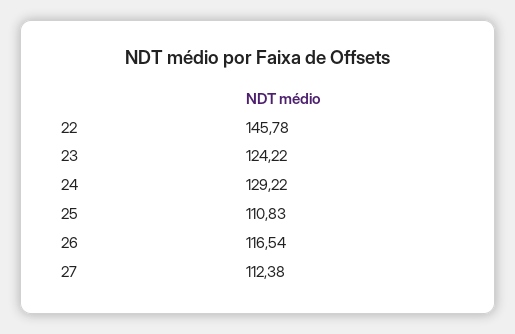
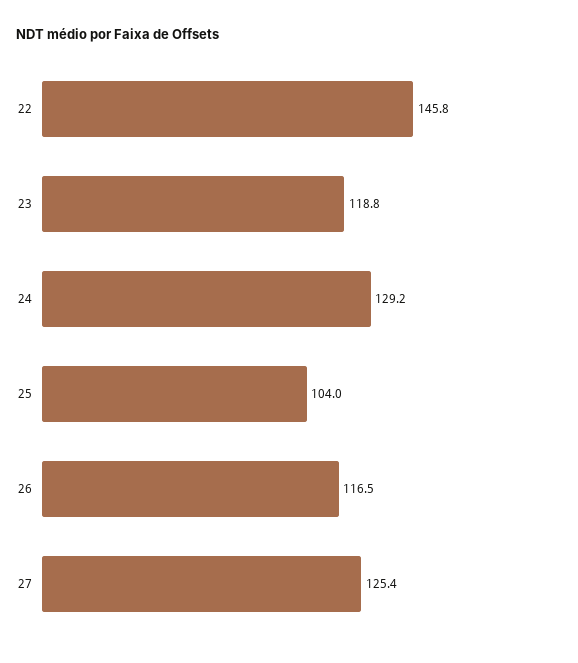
23: 124.22 -> 118.8
25: 110.83 -> 104
27: 112.38 -> 125.4

